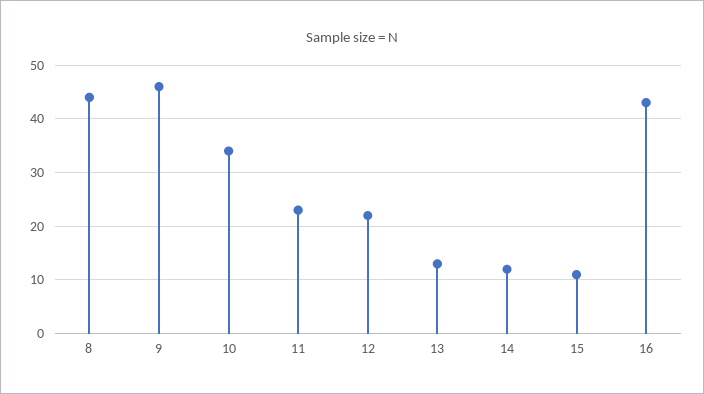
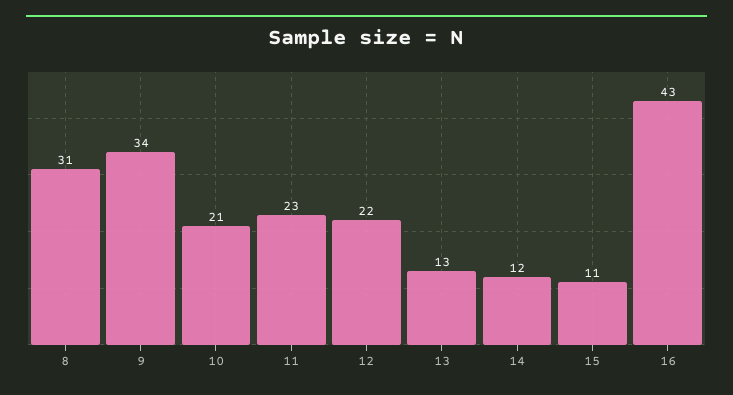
8: 45 -> 31
9: 45 -> 34
10: 35 -> 21

